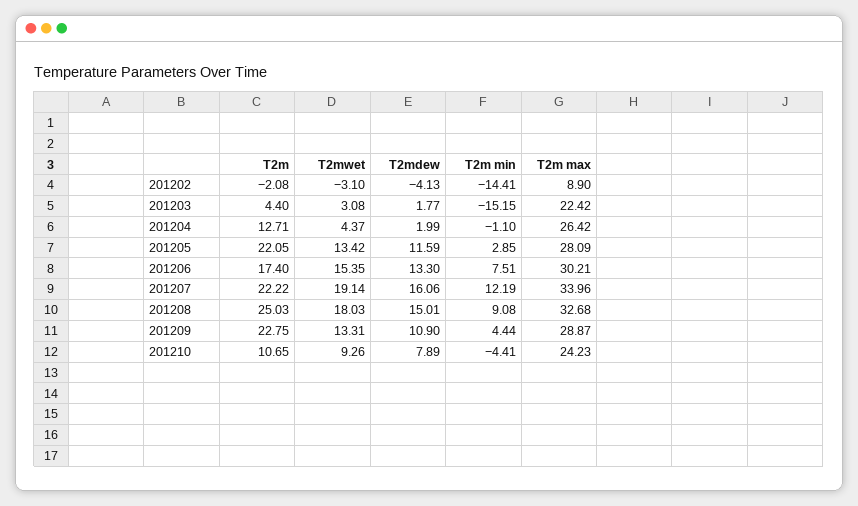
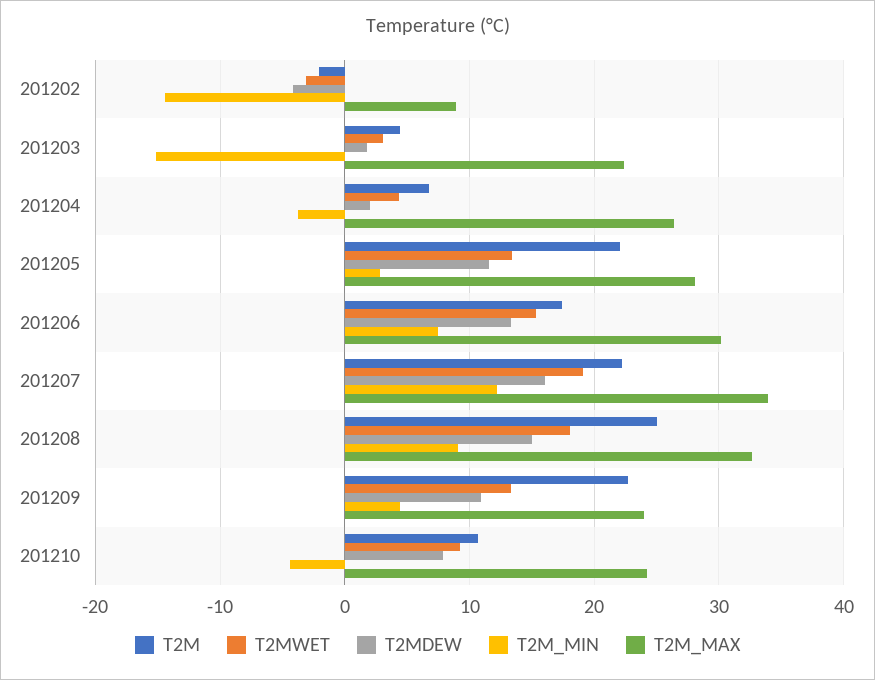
T2m, 201204: 12.71 -> 7
T2m min, 201204: -1.1 -> -4
T2m max, 201209: 28.87 -> 24

